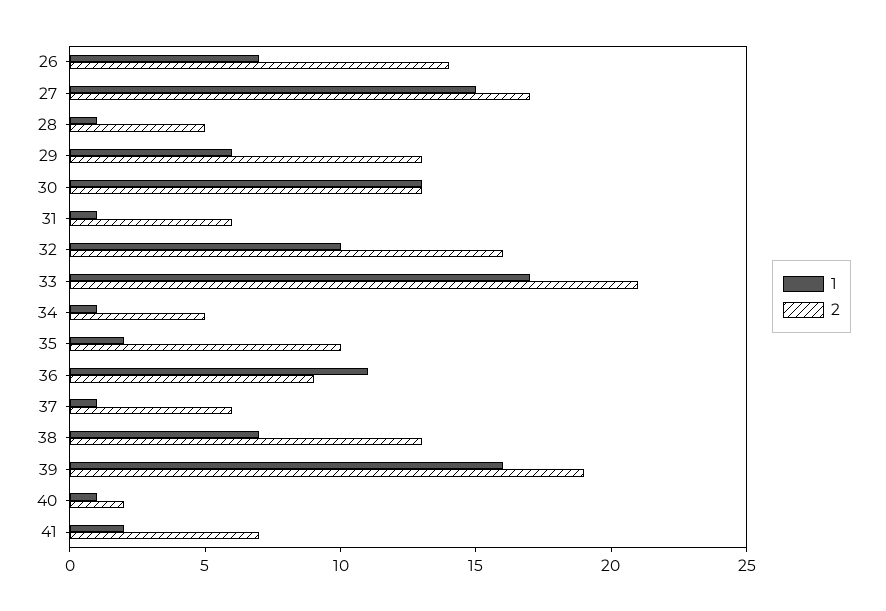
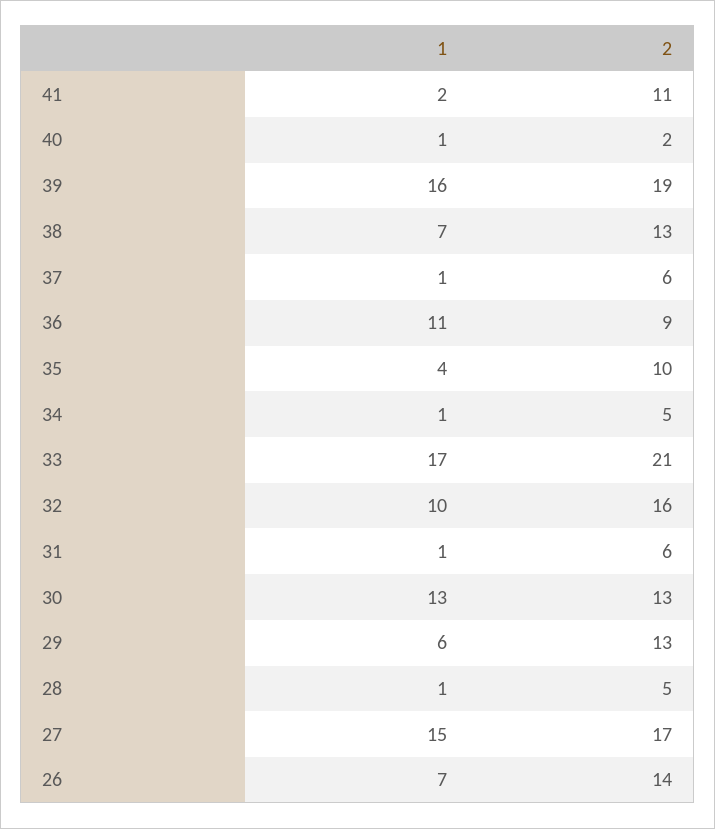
1, 35: 2 -> 4
2, 41: 7 -> 11

